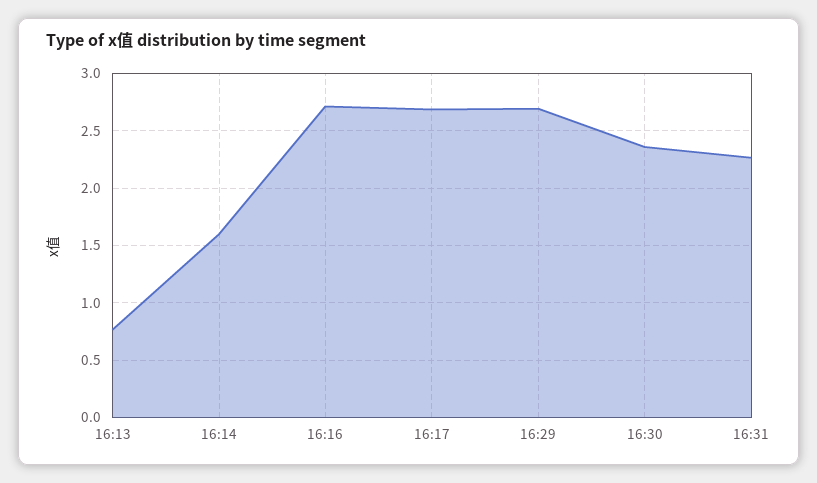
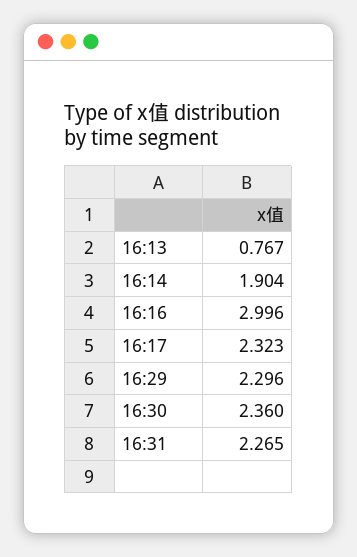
16:14: 1.6 -> 1.904
16:16: 2.7 -> 2.996
16:17: 2.7 -> 2.323
16:29: 2.7 -> 2.296

